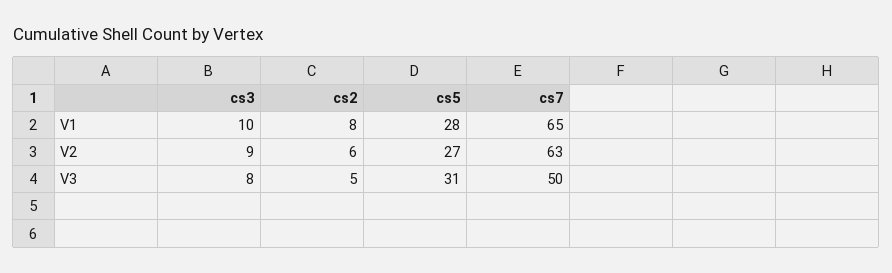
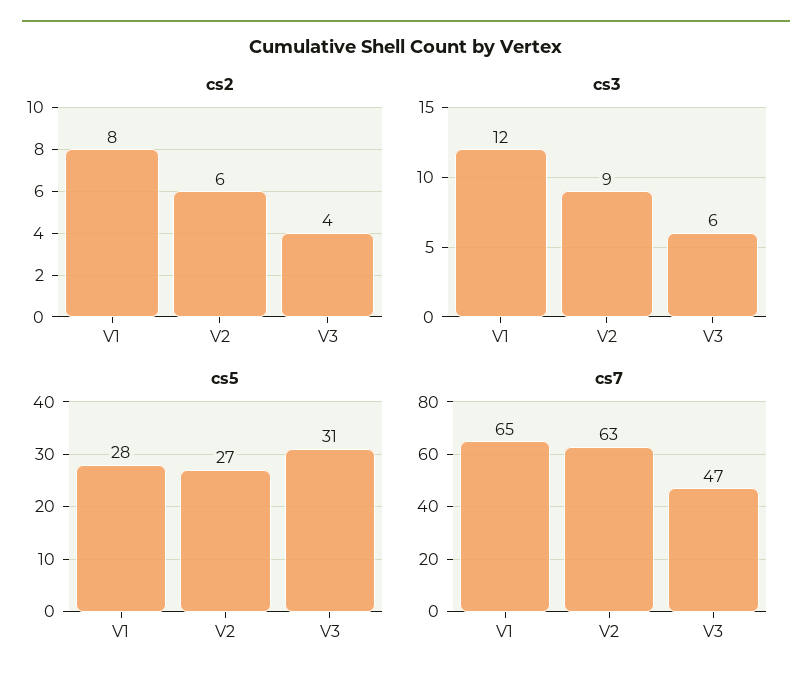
cs3, V1: 10 -> 12
cs3, V3: 8 -> 6
cs2, V3: 5 -> 4
cs7, V3: 50 -> 47

